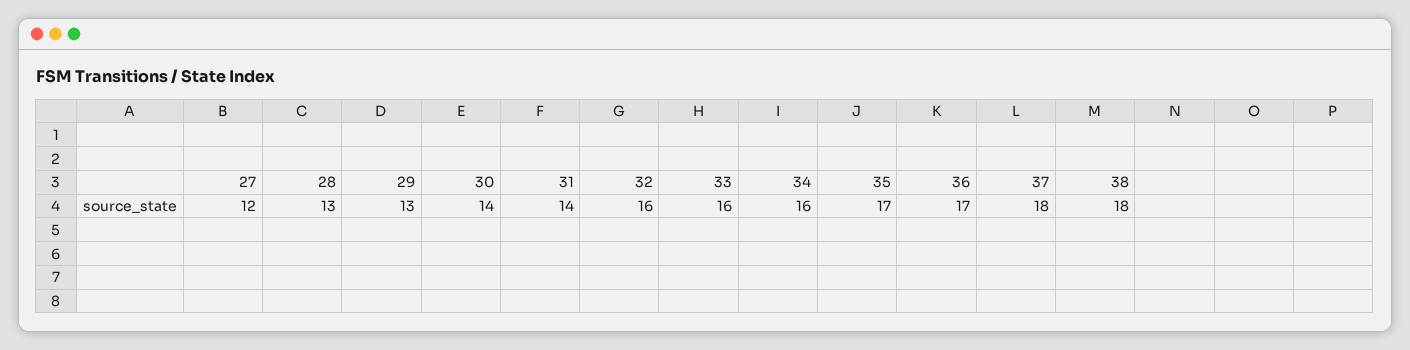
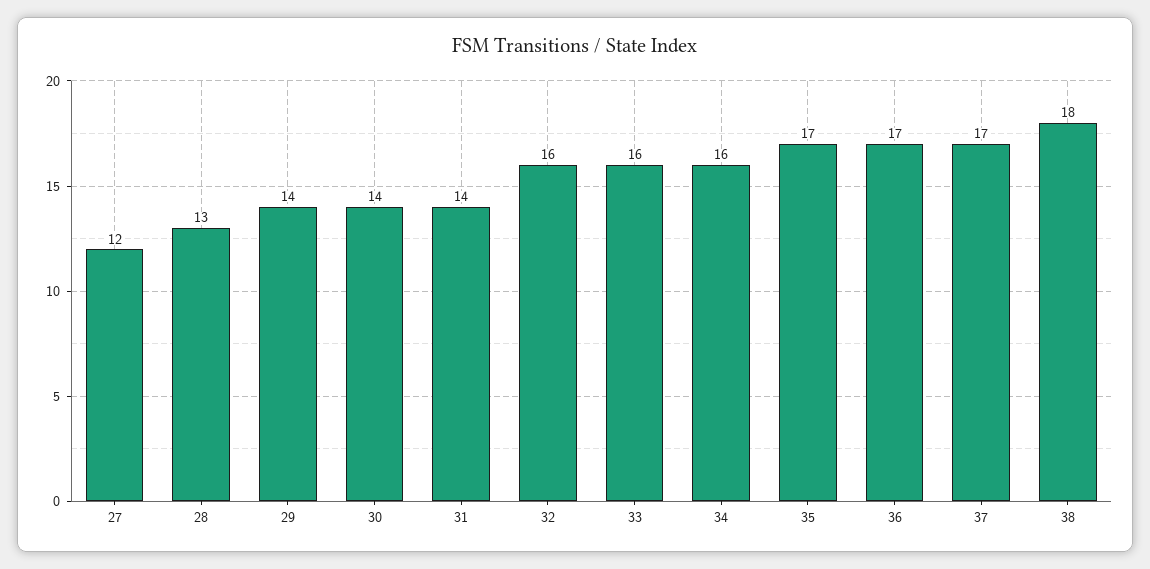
29: 13 -> 14
37: 18 -> 17

